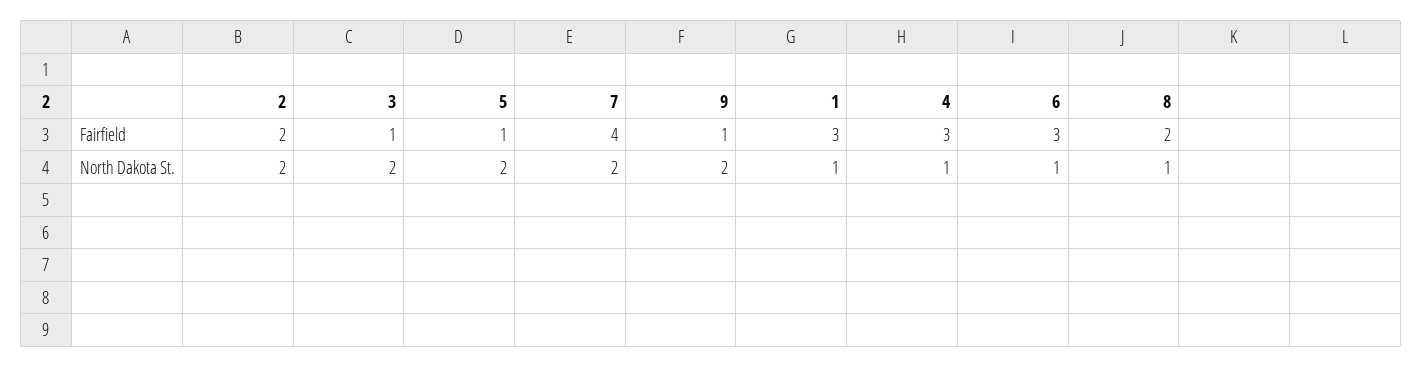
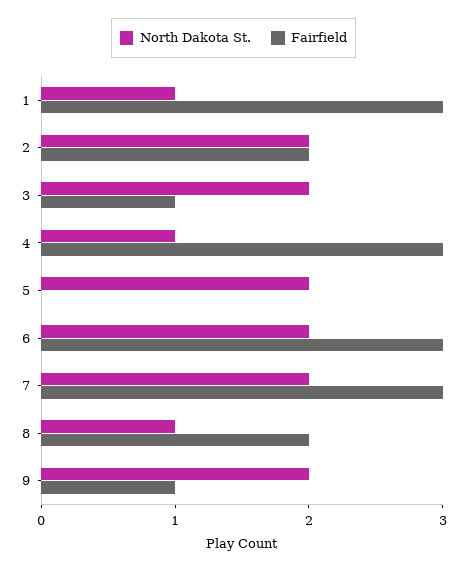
Fairfield, 5: 1 -> 0
Fairfield, 7: 4 -> 3
North Dakota St., 6: 1 -> 2

